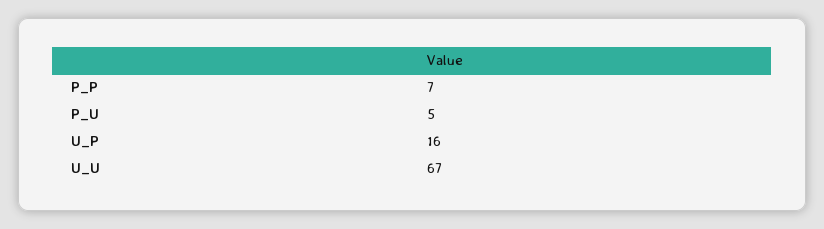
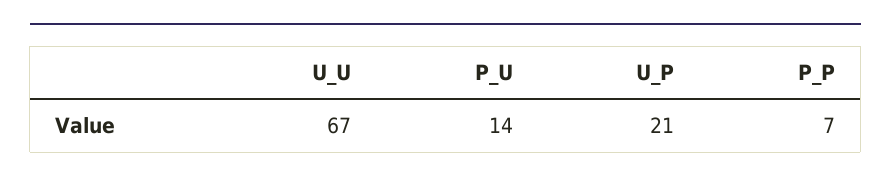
P_U: 5 -> 14
U_P: 16 -> 21

